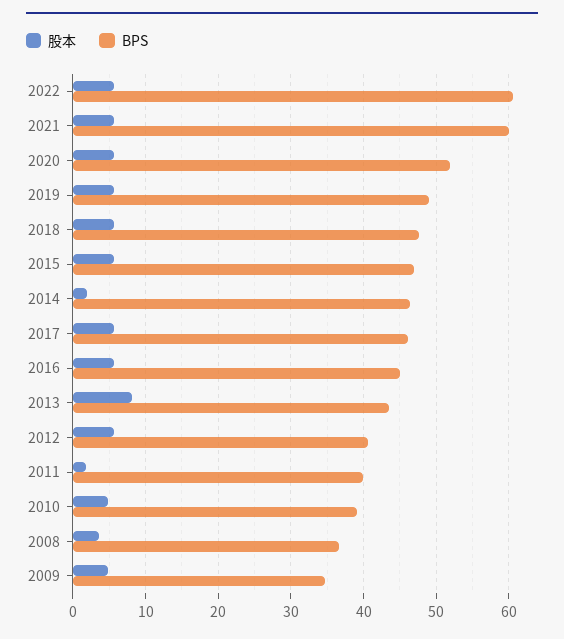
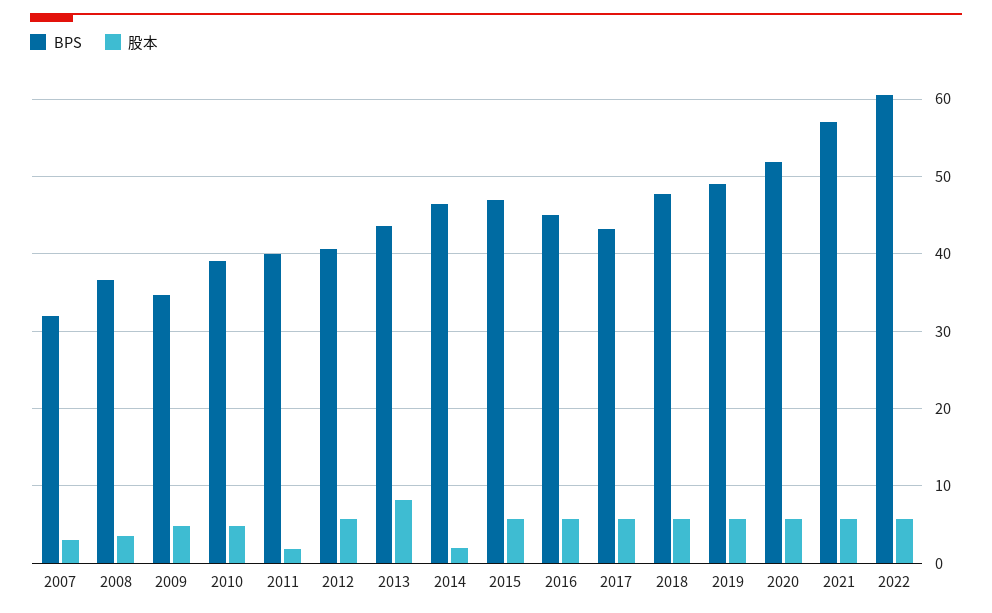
BPS, 2021: 60 -> 57
BPS, 2017: 46 -> 43
BPS, 2007: none -> 32
股本, 2007: none -> 3

